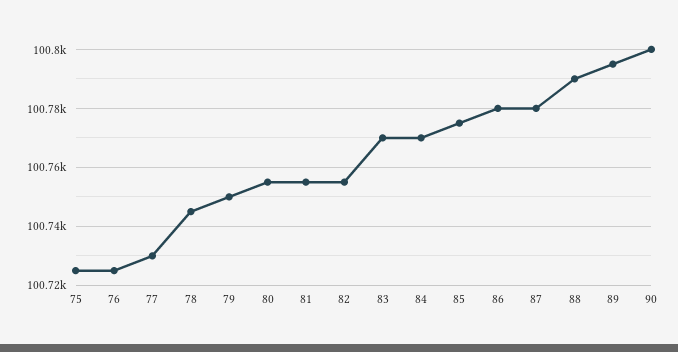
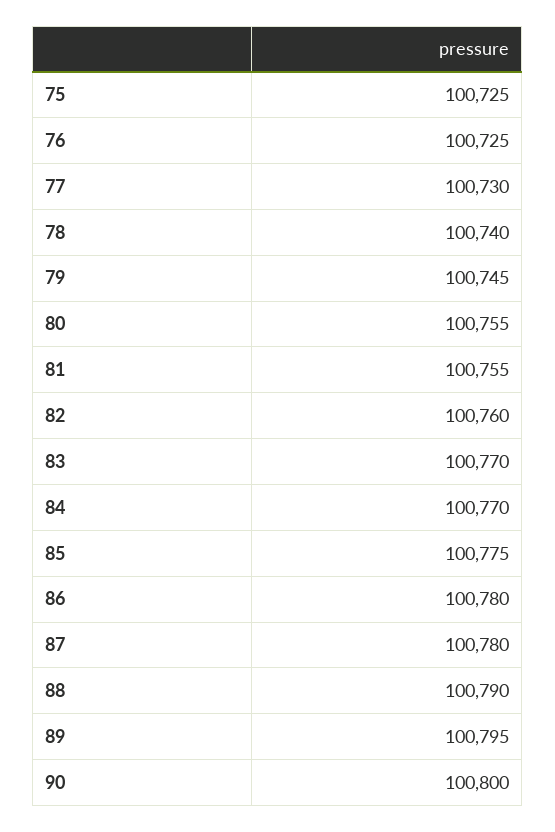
78: 100745 -> 100740
79: 100750 -> 100745
82: 100755 -> 100760

